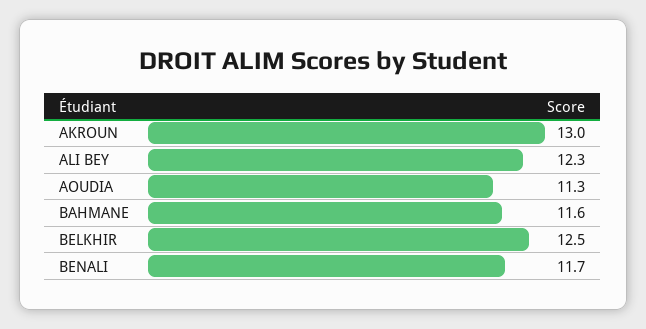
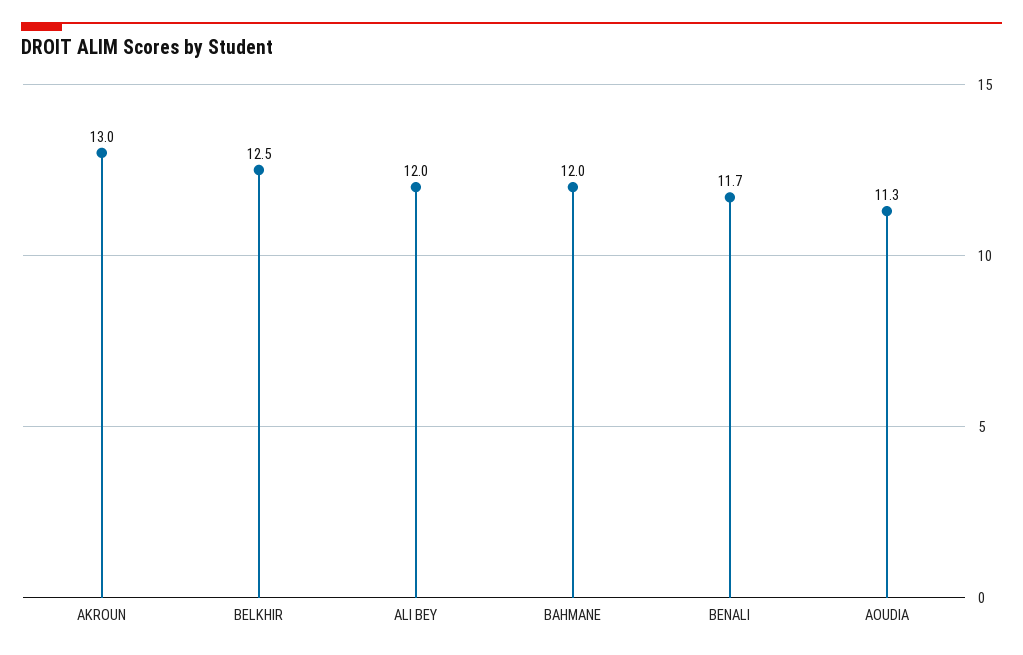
ALI BEY: 12.3 -> 12
BAHMANE: 11.6 -> 12

